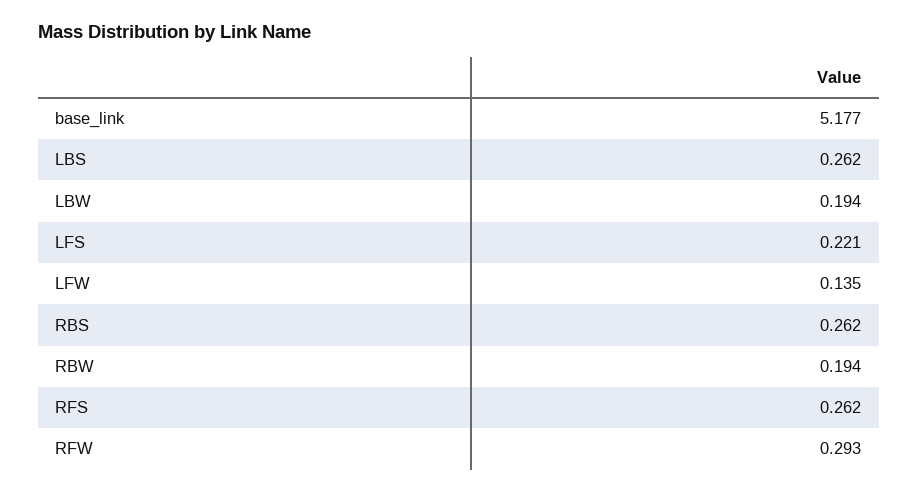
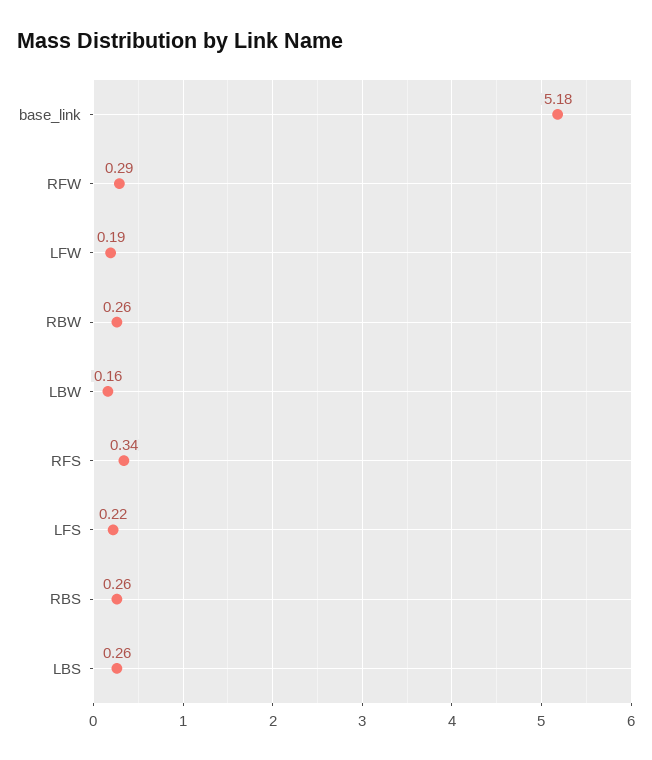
LBW: 0.194 -> 0.16
LFW: 0.135 -> 0.19
RBW: 0.194 -> 0.26
RFS: 0.262 -> 0.34

